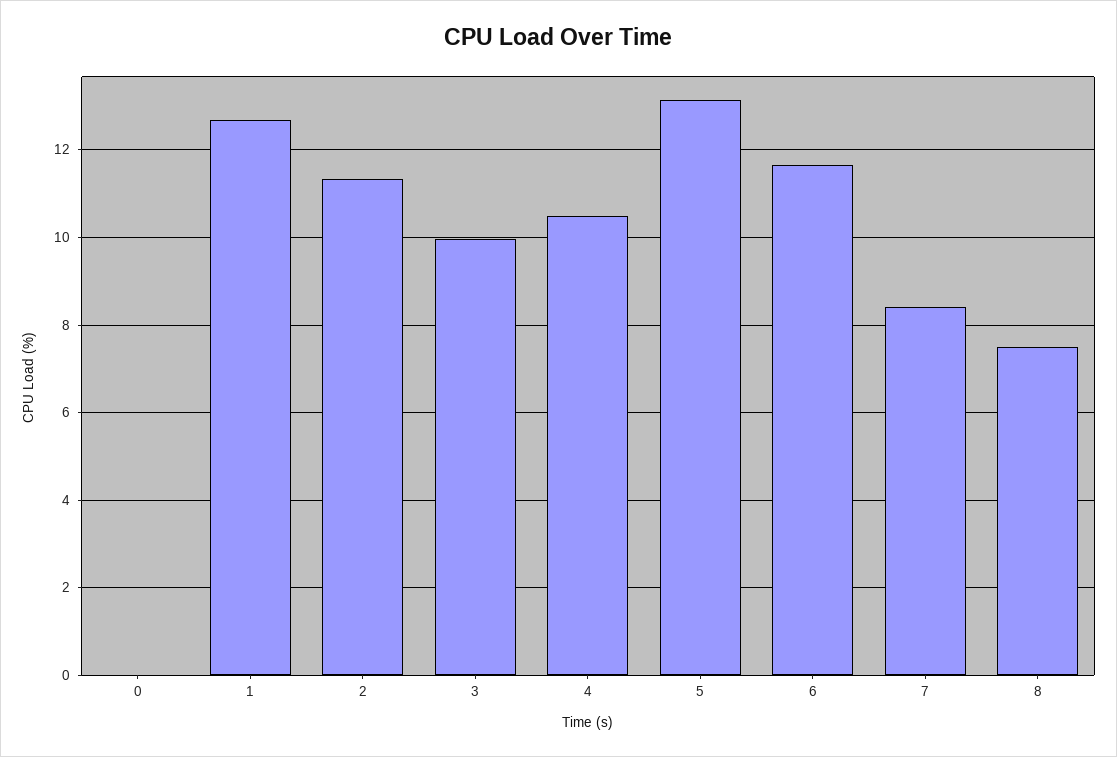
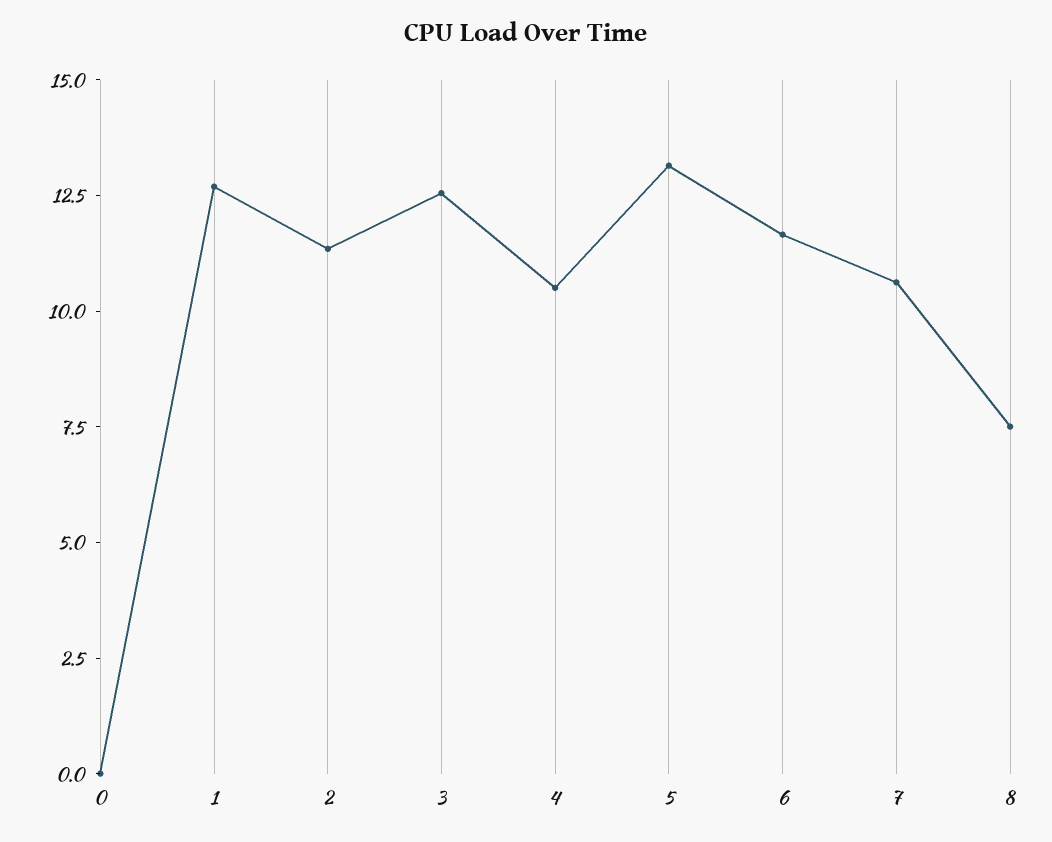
3: 10 -> 12.5
7: 8.4 -> 10.5

